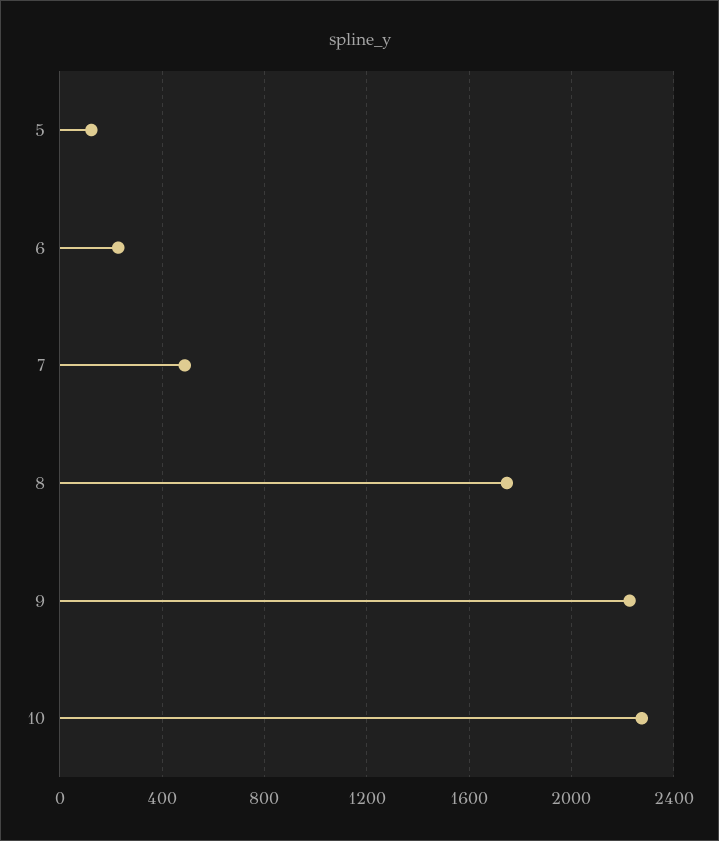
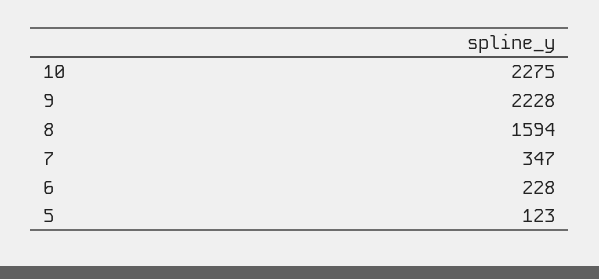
7: 500 -> 347
8: 1750 -> 1594

